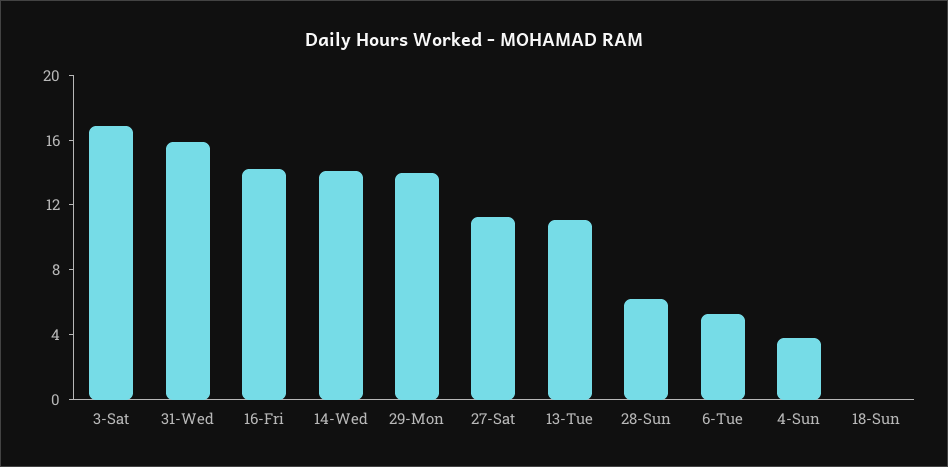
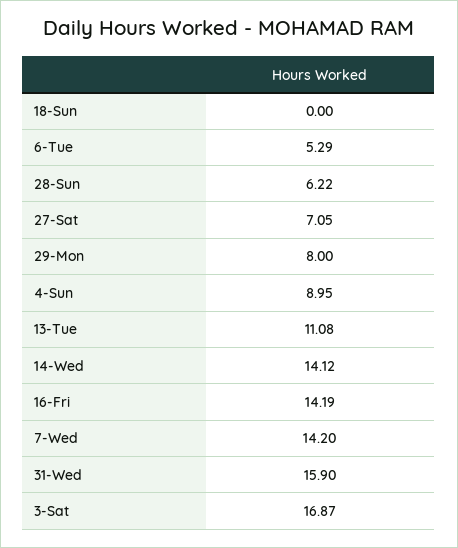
29-Mon: 14 -> 8
27-Sat: 11 -> 7.05
4-Sun: 4 -> 8.95
7-Wed: none -> 14.2

